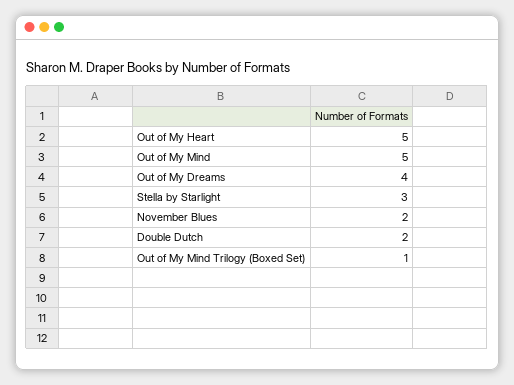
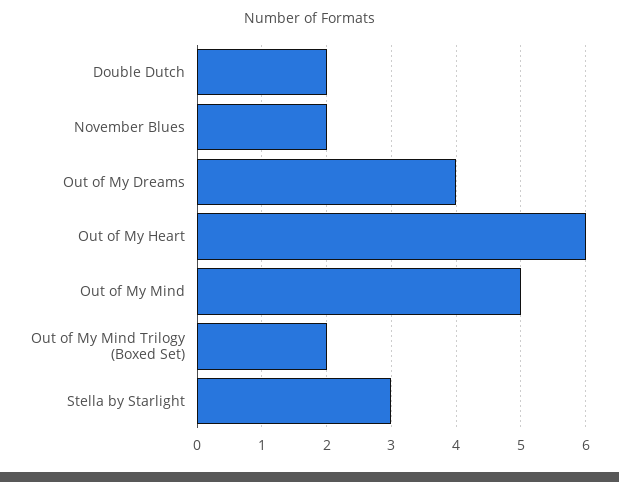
Out of My Heart: 5 -> 6
Out of My Mind Trilogy (Boxed Set): 1 -> 2

